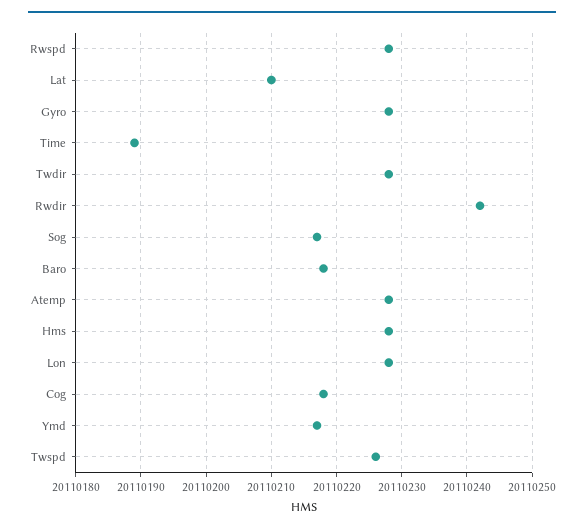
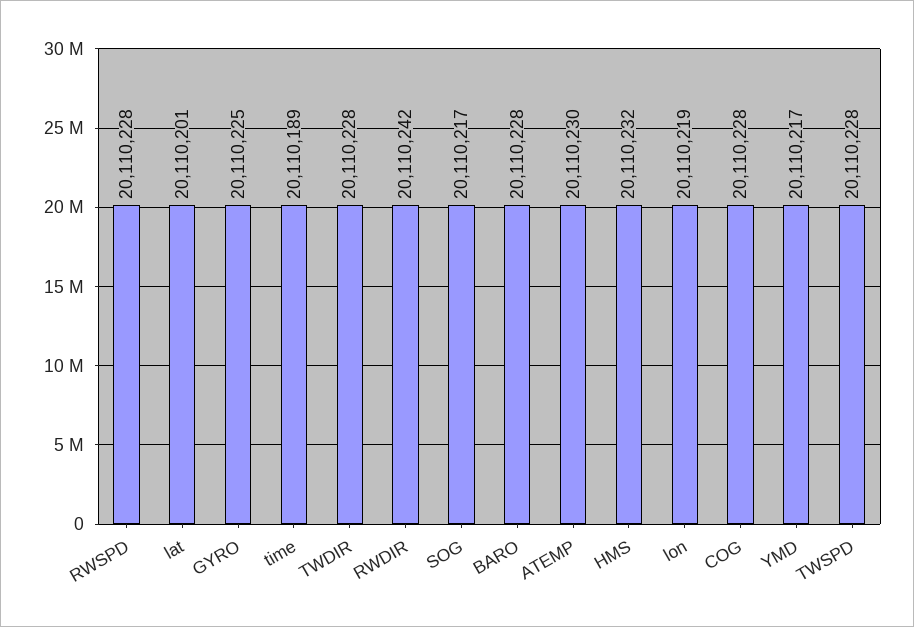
Lat: 20110210 -> 20110201
Gyro: 20110228 -> 20110225
Baro: 20110218 -> 20110228
Atemp: 20110228 -> 20110230
Hms: 20110228 -> 20110232
Lon: 20110228 -> 20110219
Cog: 20110218 -> 20110228
Twspd: 20110226 -> 20110228

